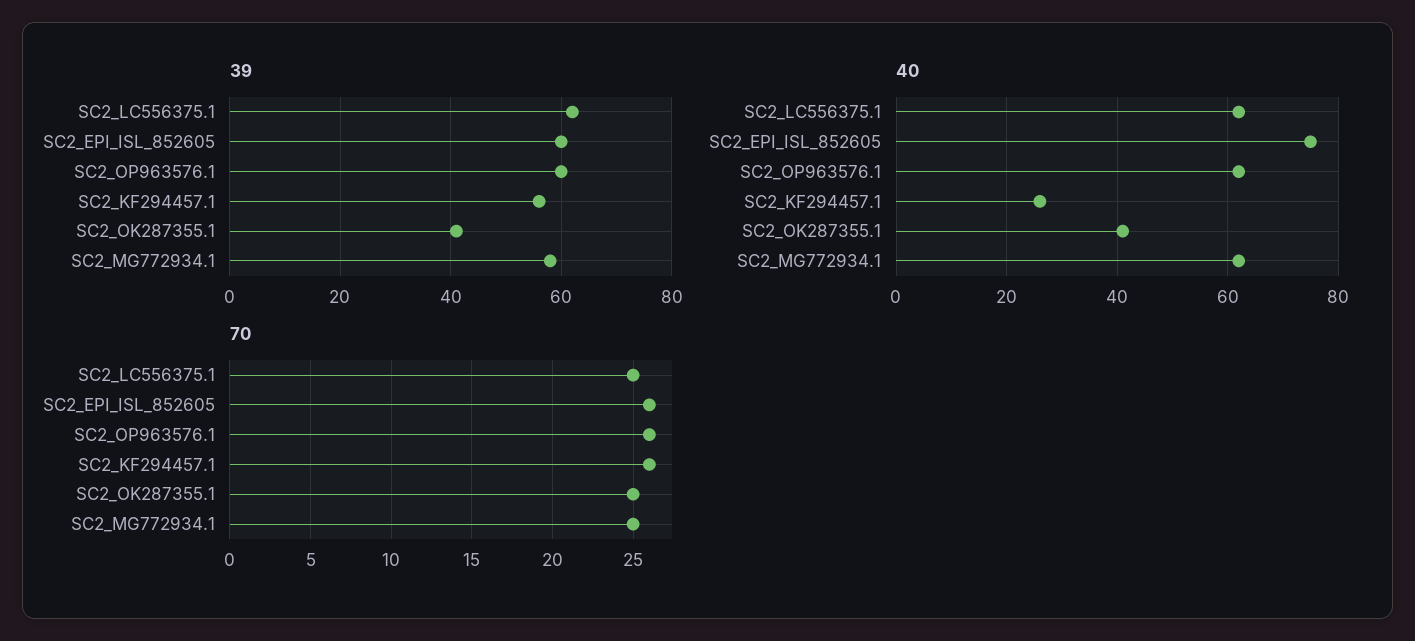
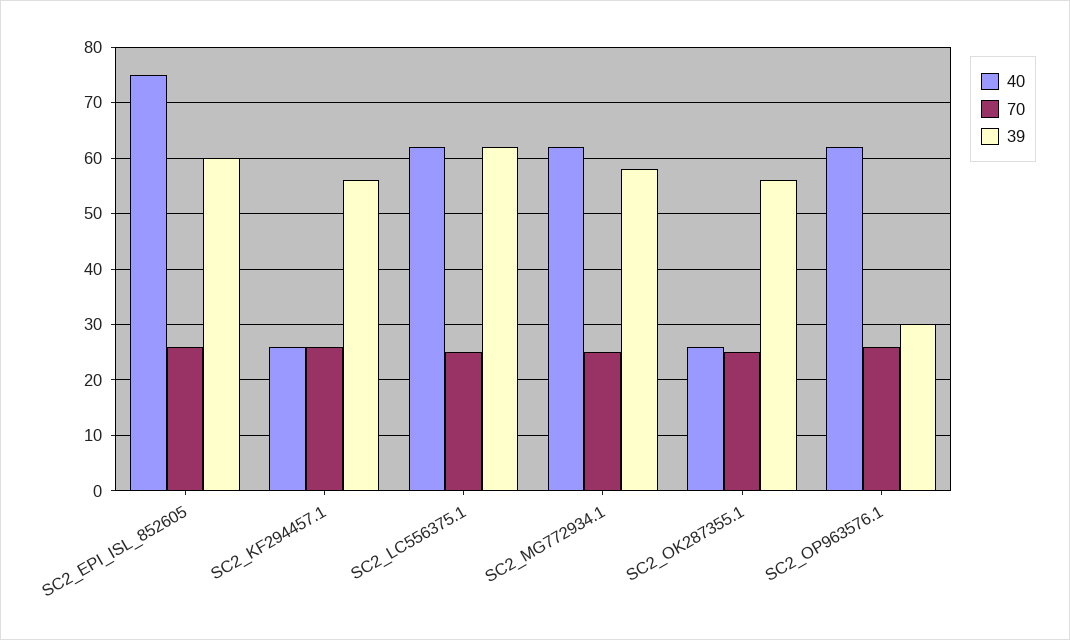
39, SC2_OP963576.1: 60 -> 30
39, SC2_OK287355.1: 40 -> 55
40, SC2_OK287355.1: 40 -> 25

